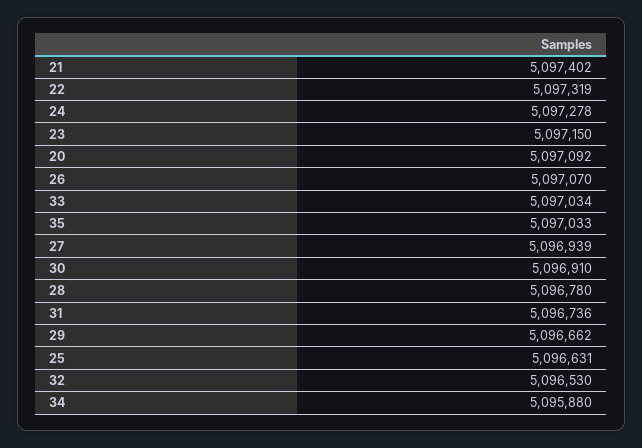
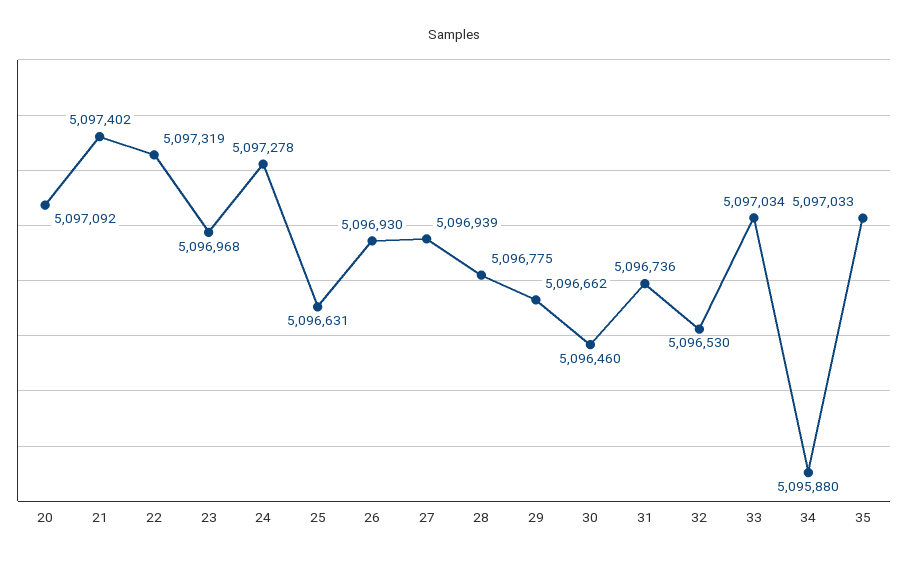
23: 5097150 -> 5096968
26: 5097070 -> 5096930
30: 5096910 -> 5096460
28: 5096780 -> 5096775

